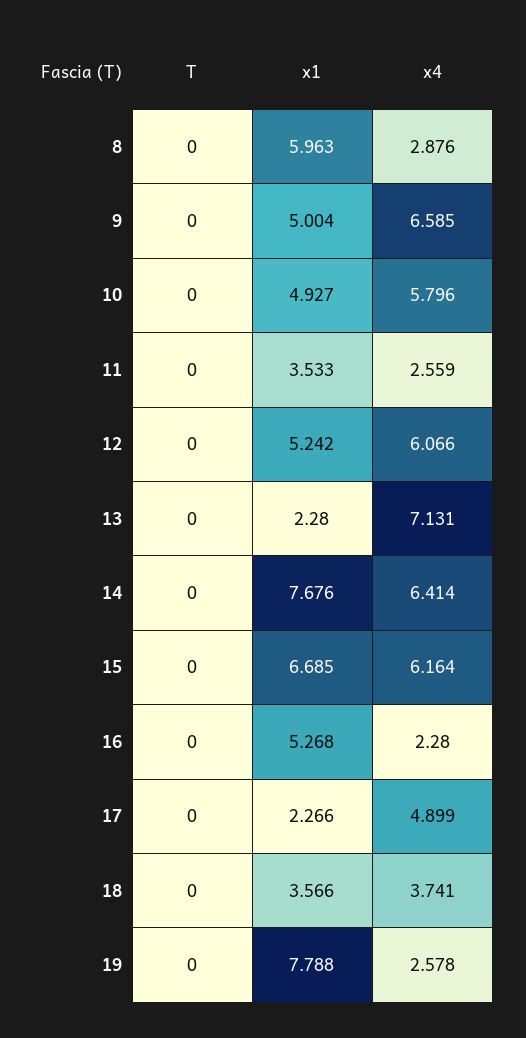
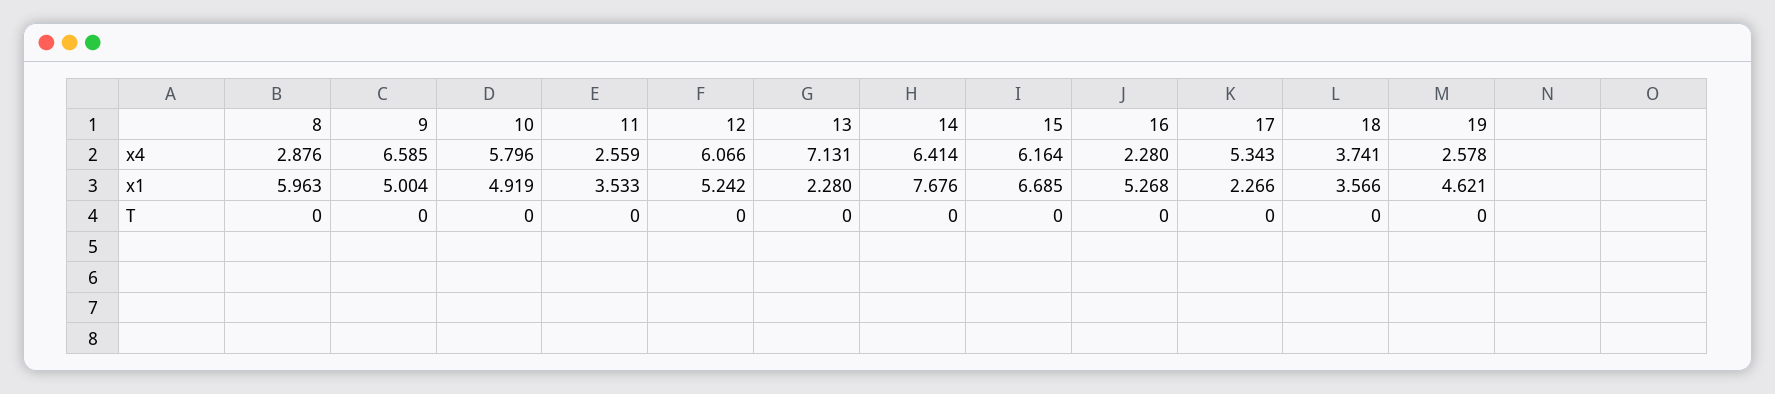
x1, 10: 4.927 -> 4.919
x4, 17: 4.899 -> 5.343
x1, 19: 7.788 -> 4.621

